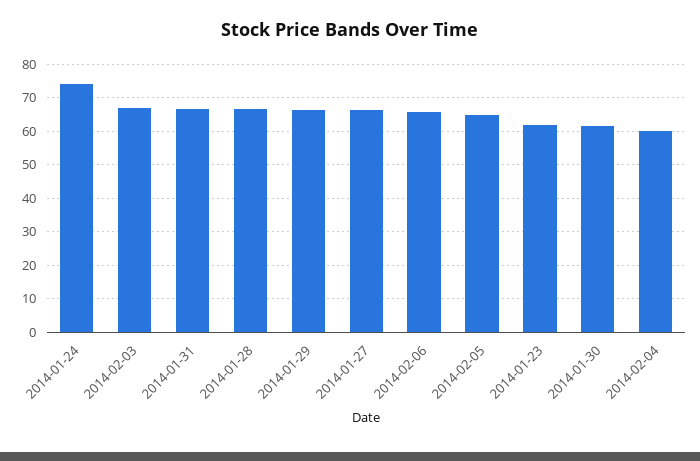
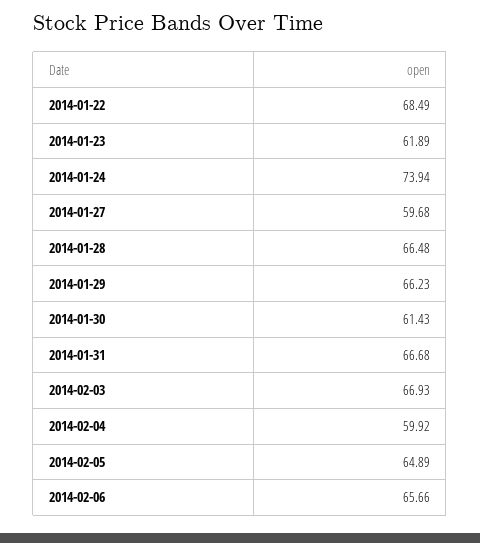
2014-01-27: 66 -> 59.68
2014-01-22: none -> 68.49

